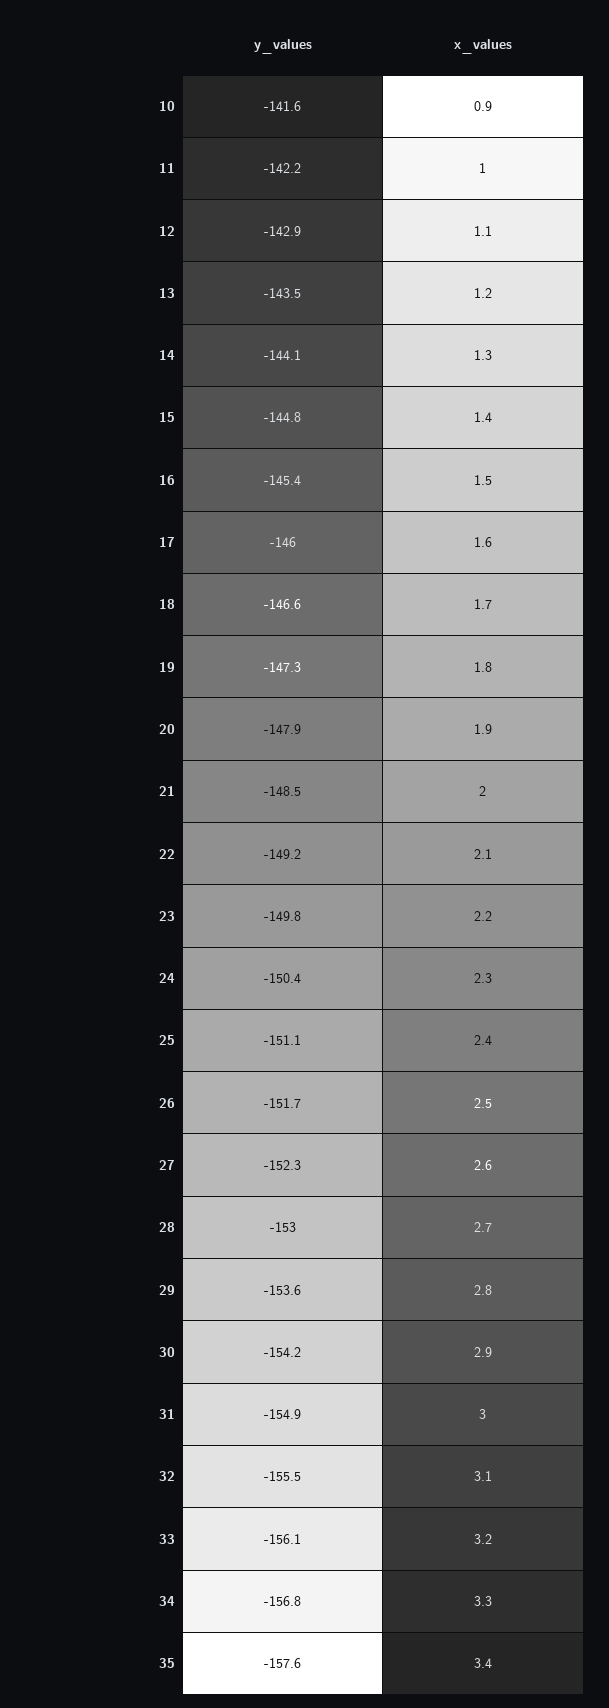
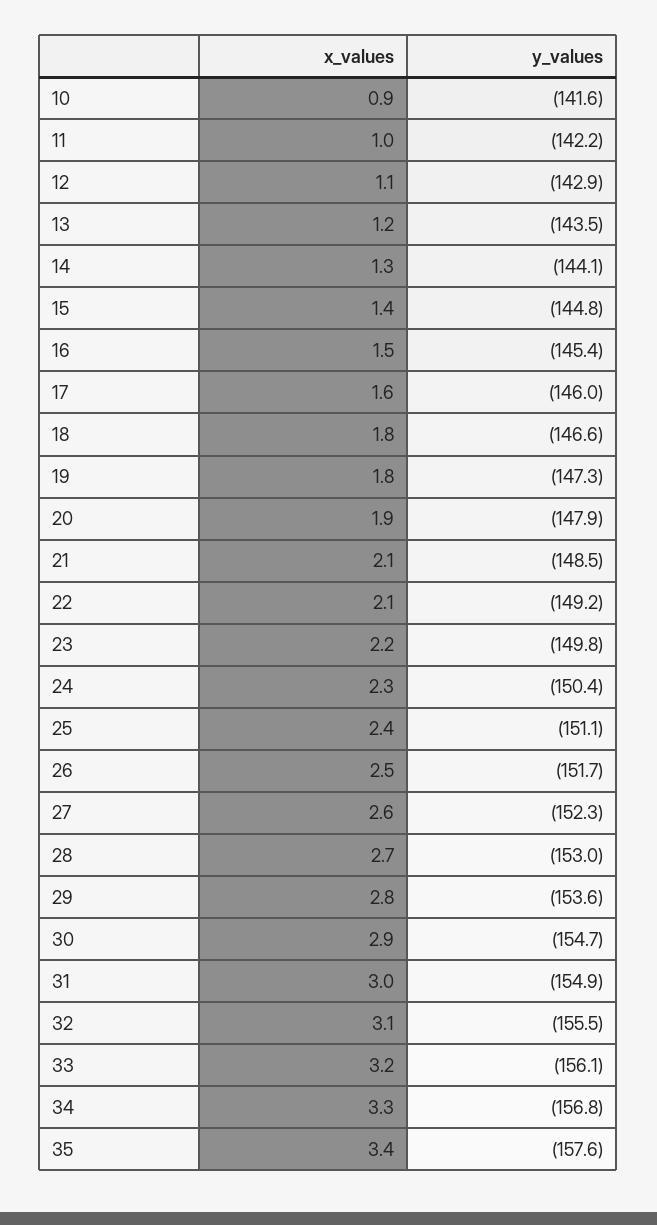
x_values, 18: 1.7 -> 1.8
x_values, 21: 2 -> 2.1
y_values, 30: -154.2 -> -154.7

